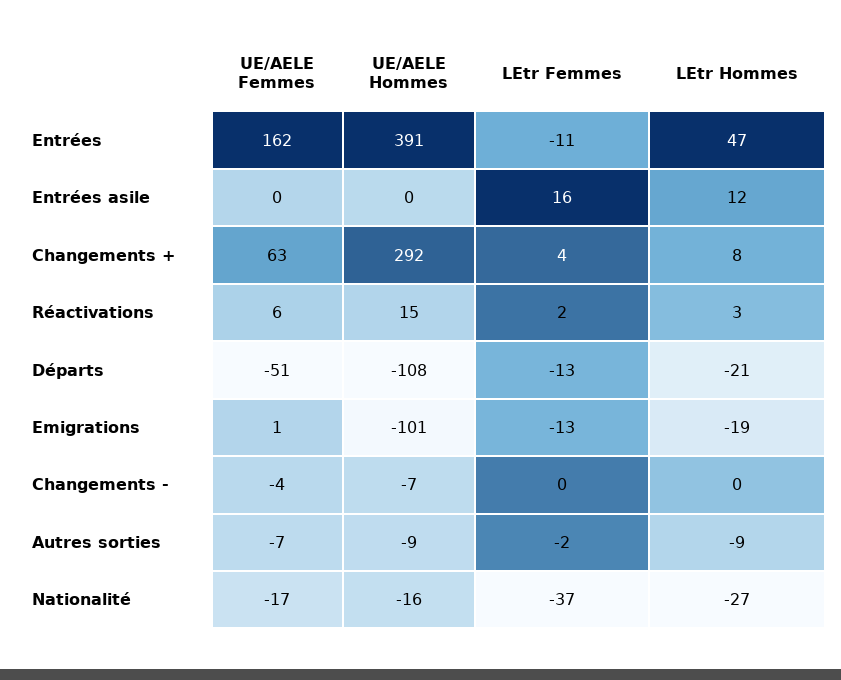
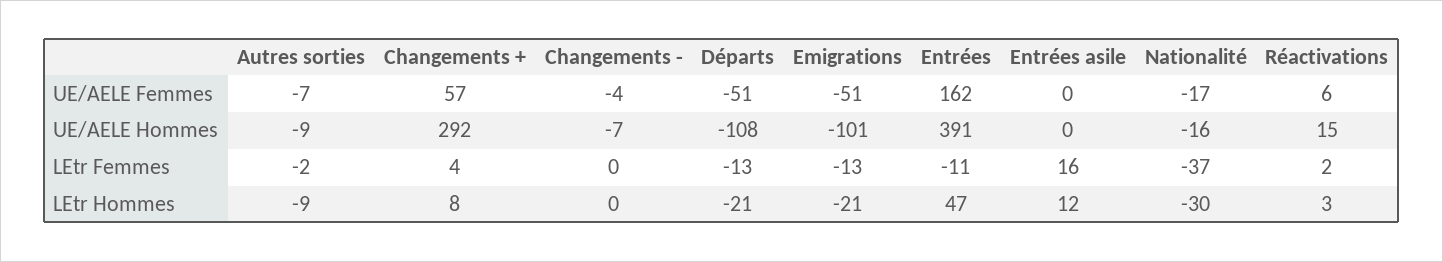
UE/AELE Femmes, Changements +: 63 -> 57
UE/AELE Femmes, Emigrations: 1 -> -51
LEtr Hommes, Emigrations: -19 -> -21
LEtr Hommes, Nationalité: -27 -> -30

